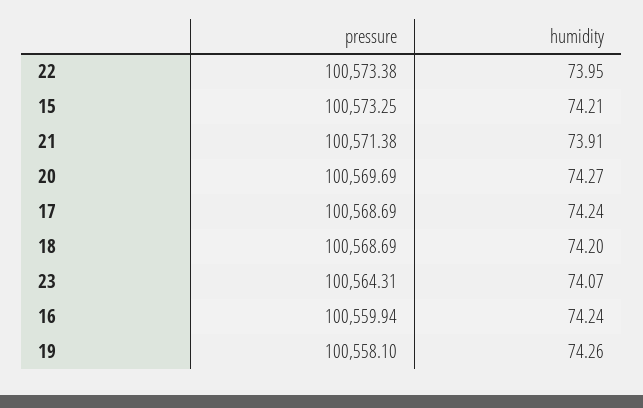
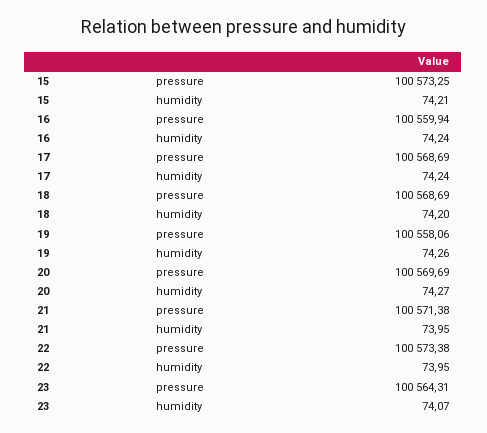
humidity, 21: 73.91 -> 73.95
pressure, 19: 100558.1 -> 100558.06

